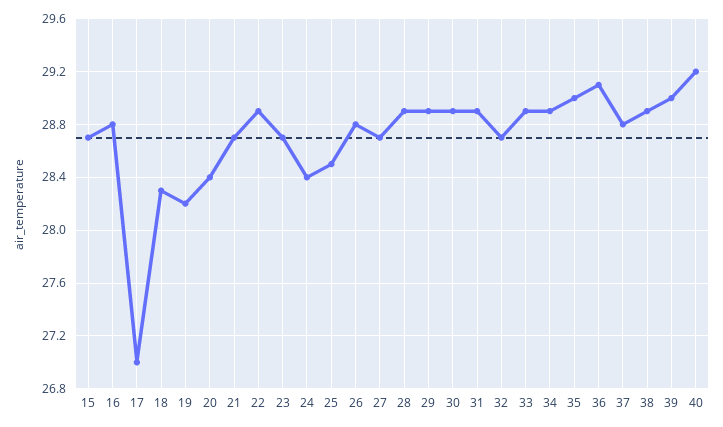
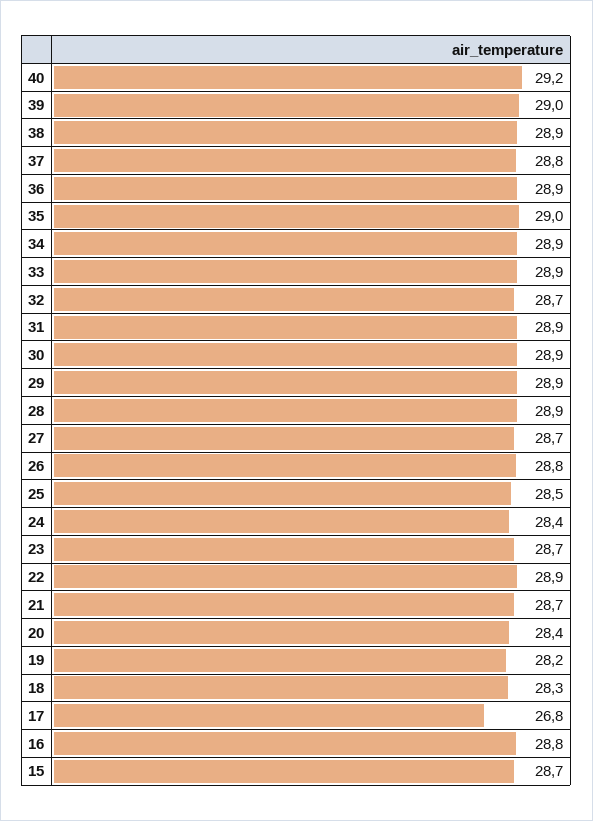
17: 27 -> 26.8
36: 29.1 -> 28.9

